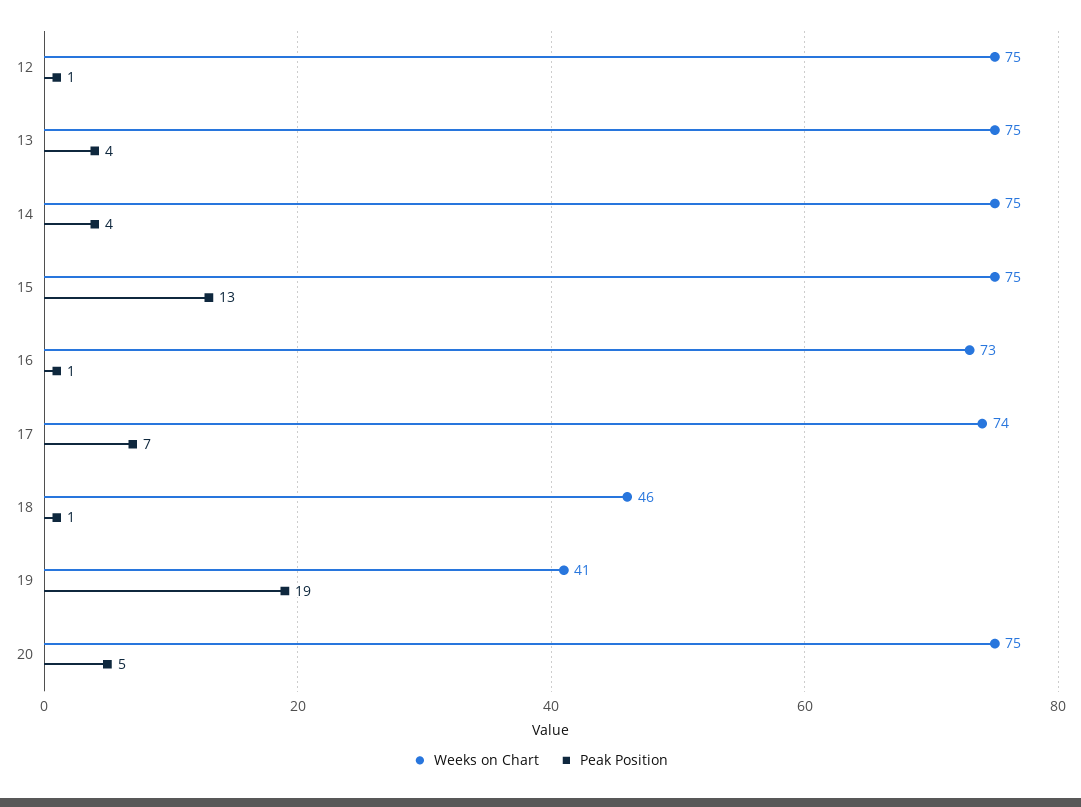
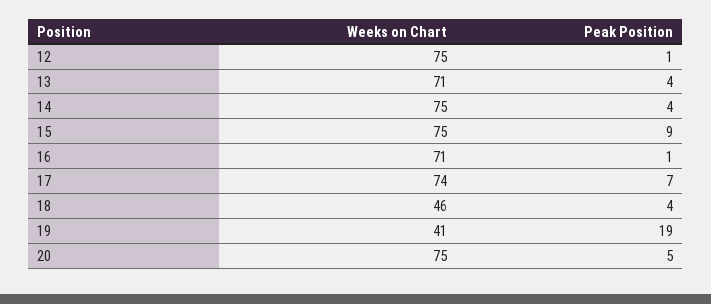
Weeks on Chart, 13: 75 -> 71
Peak Position, 15: 13 -> 9
Weeks on Chart, 16: 73 -> 71
Peak Position, 18: 1 -> 4

